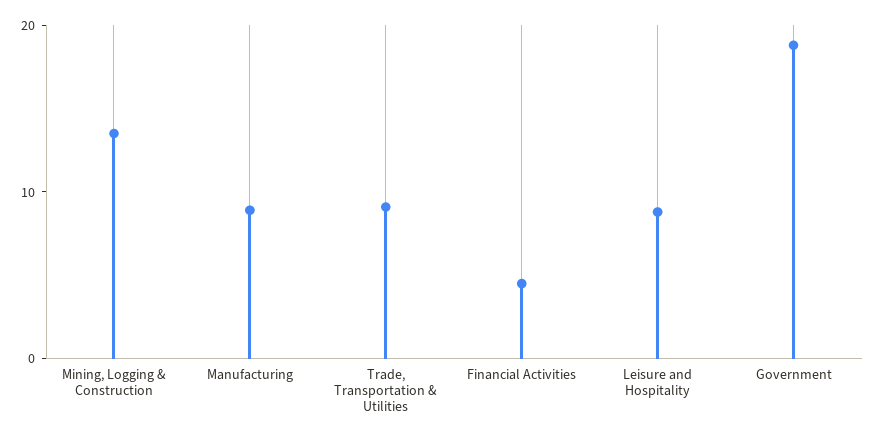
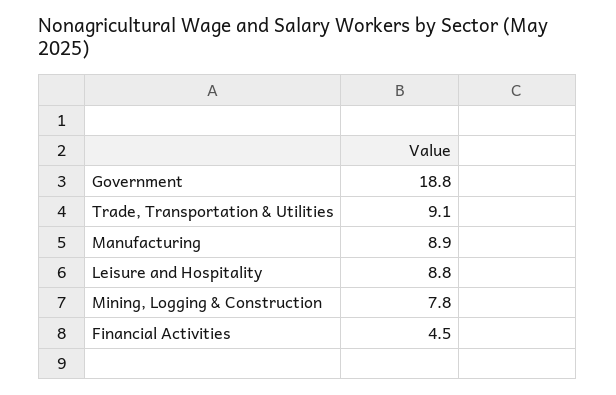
Mining, Logging & Construction: 14 -> 7.8

